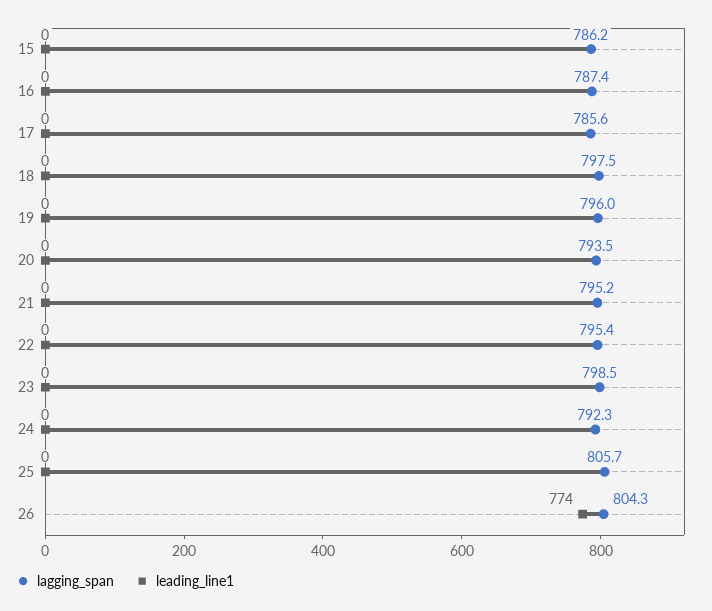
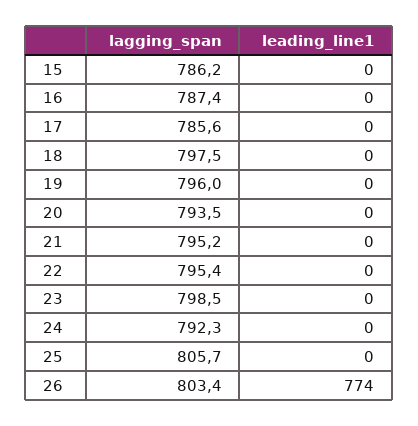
lagging_span, 26: 804.3 -> 803.4

